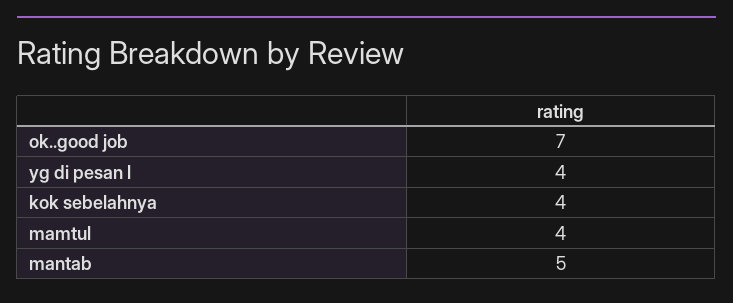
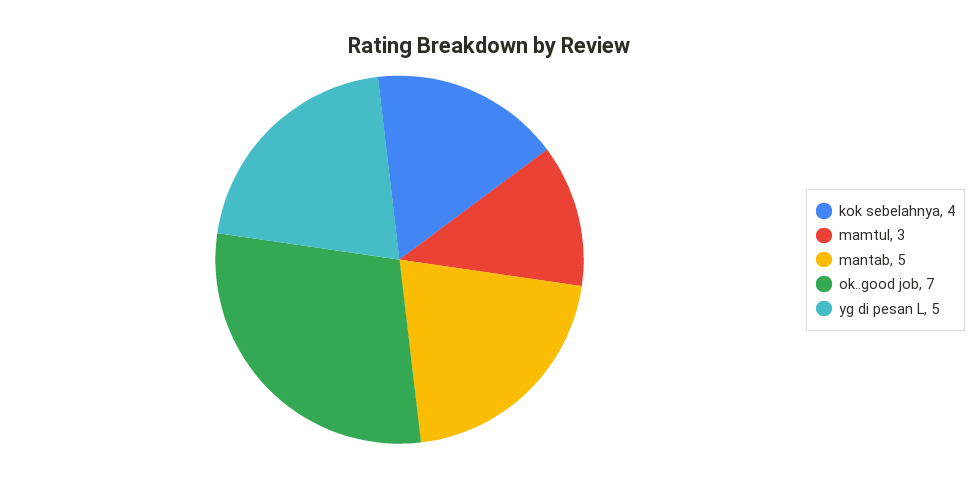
yg di pesan l: 4 -> 5
mamtul: 4 -> 3

